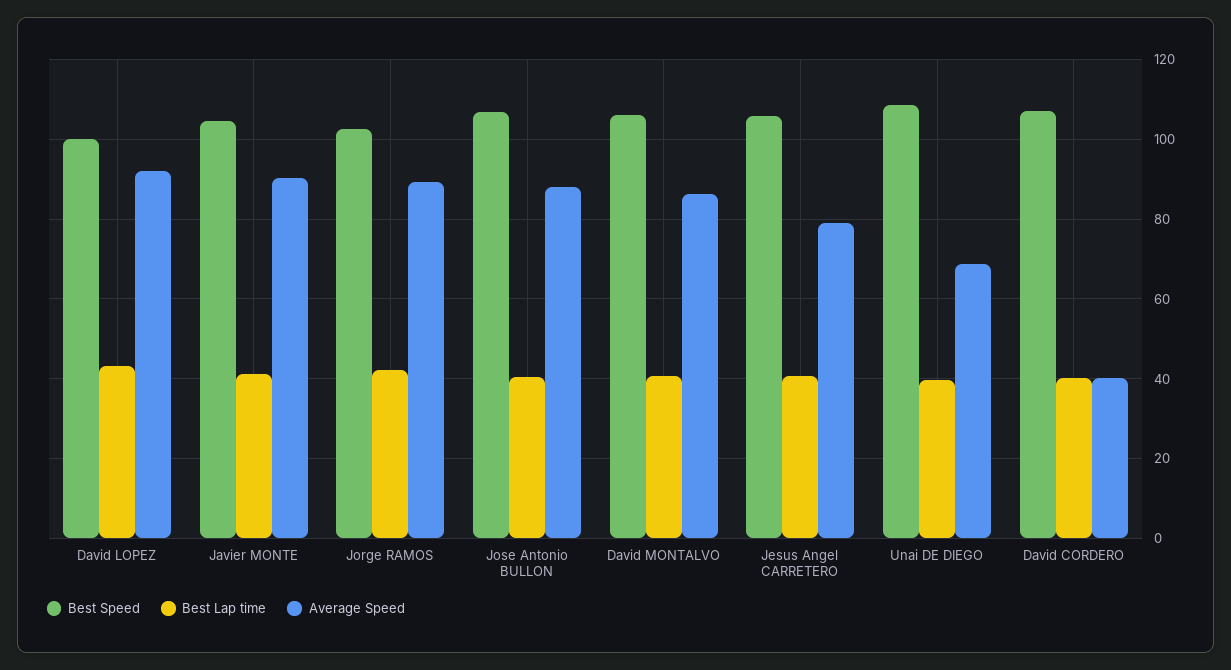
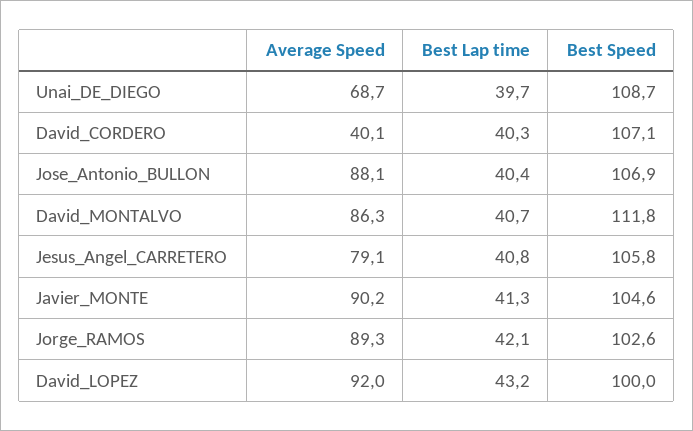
Best Speed, David MONTALVO: 106 -> 111.8

